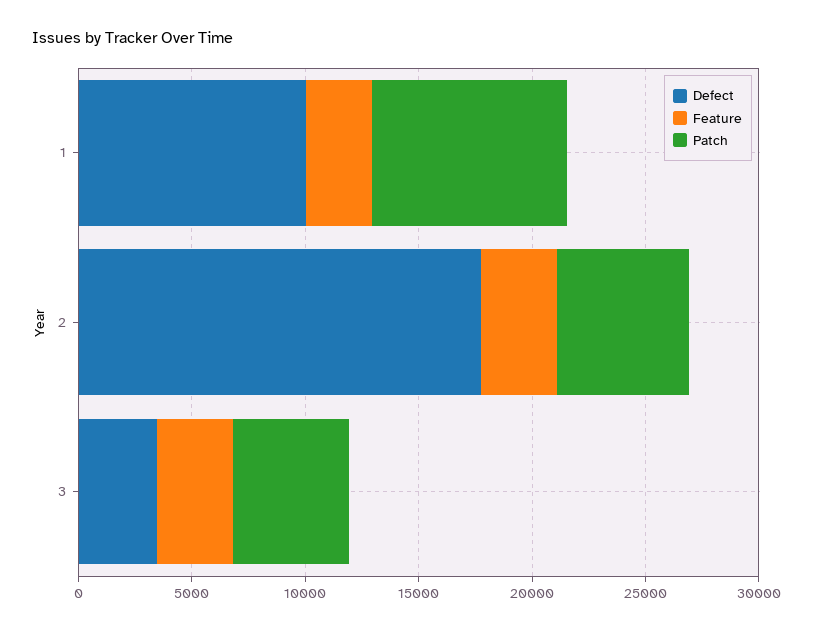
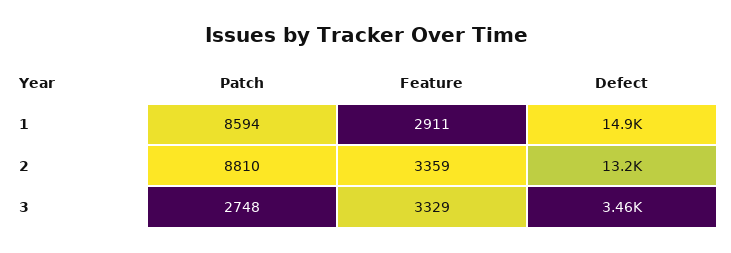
Defect, 1: 10000 -> 14900
Defect, 2: 18000 -> 13200
Patch, 2: 6000 -> 8810
Patch, 3: 5000 -> 2748

